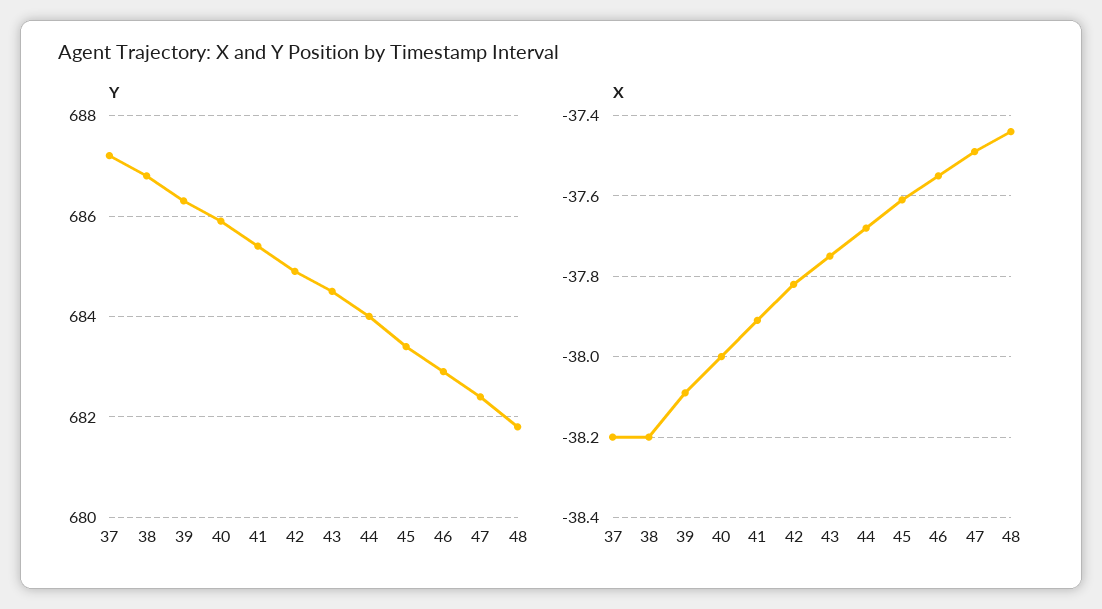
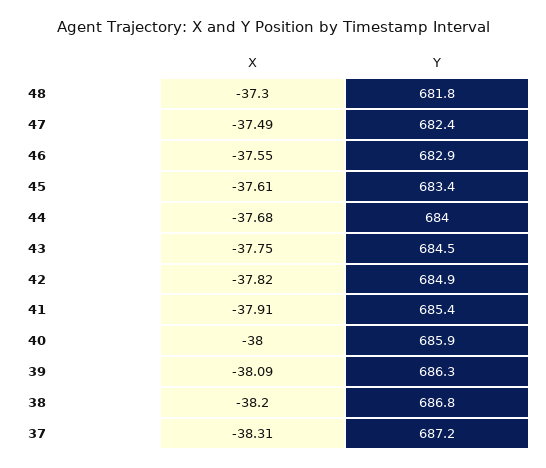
X, 37: -38.2 -> -38.31
X, 48: -37.45 -> -37.3

